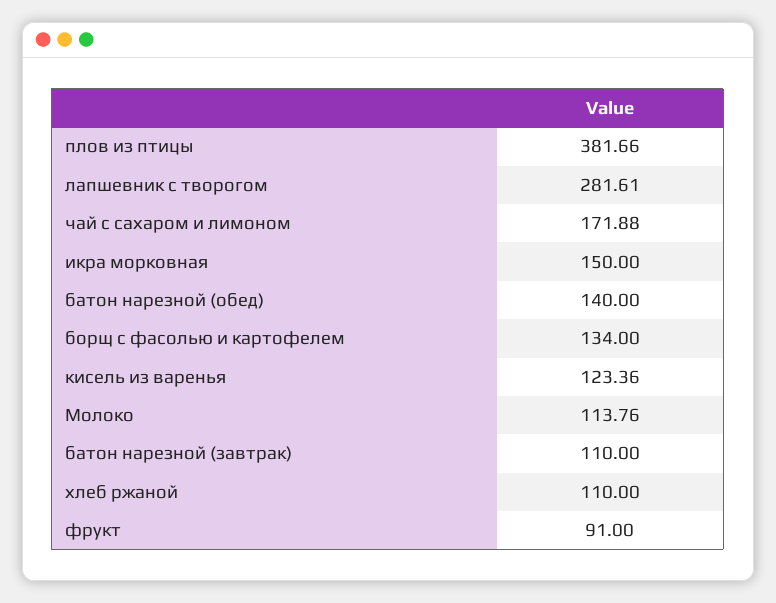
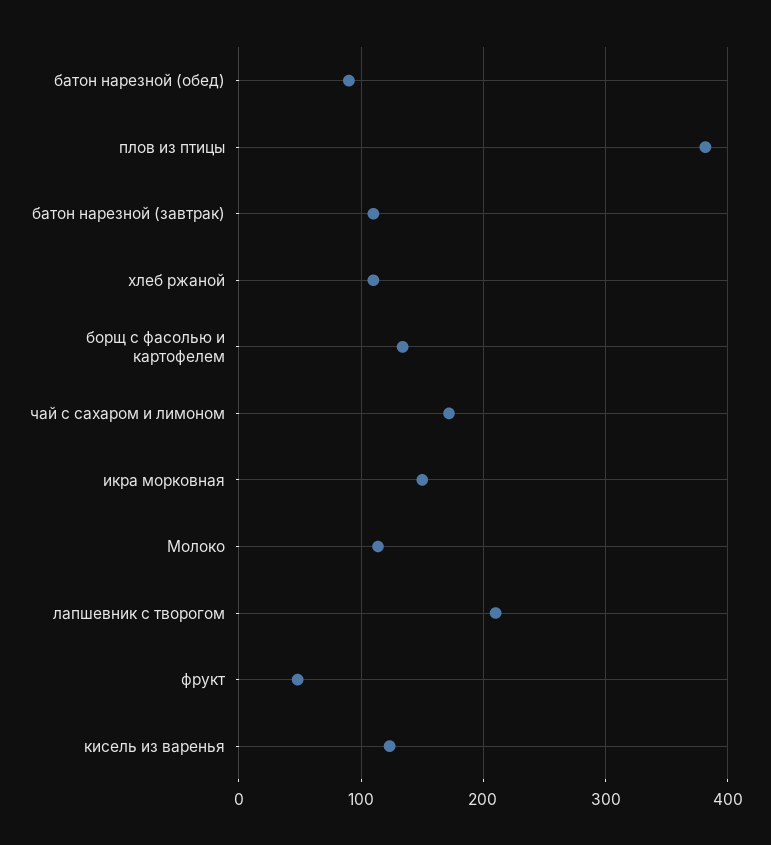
лапшевник с творогом: 281.61 -> 210
батон нарезной (обед): 140 -> 90
фрукт: 91 -> 50

